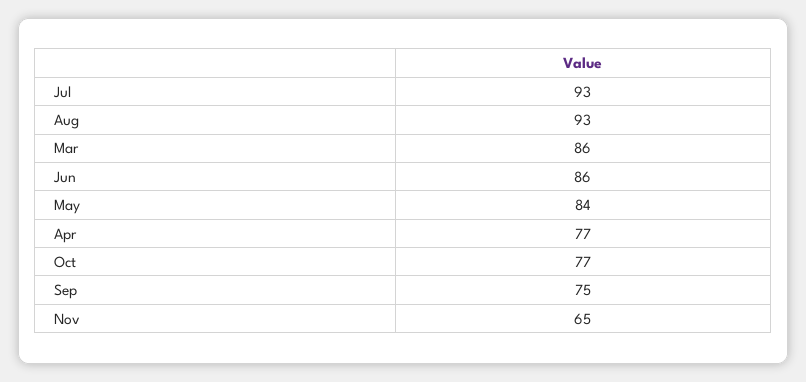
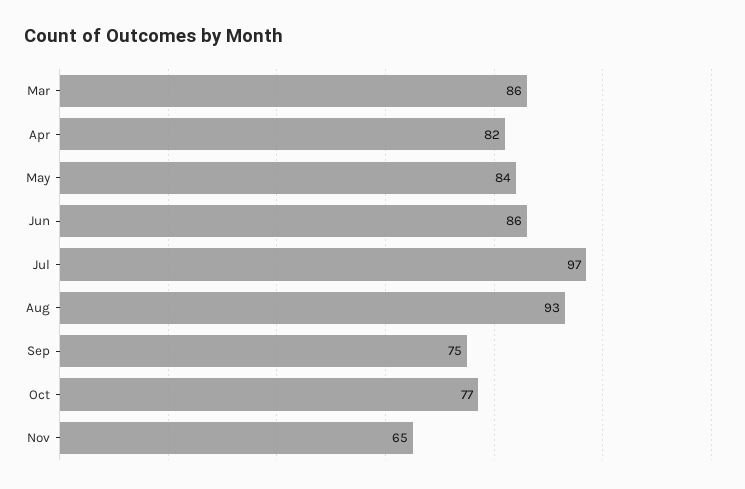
Jul: 93 -> 97
Apr: 77 -> 82

